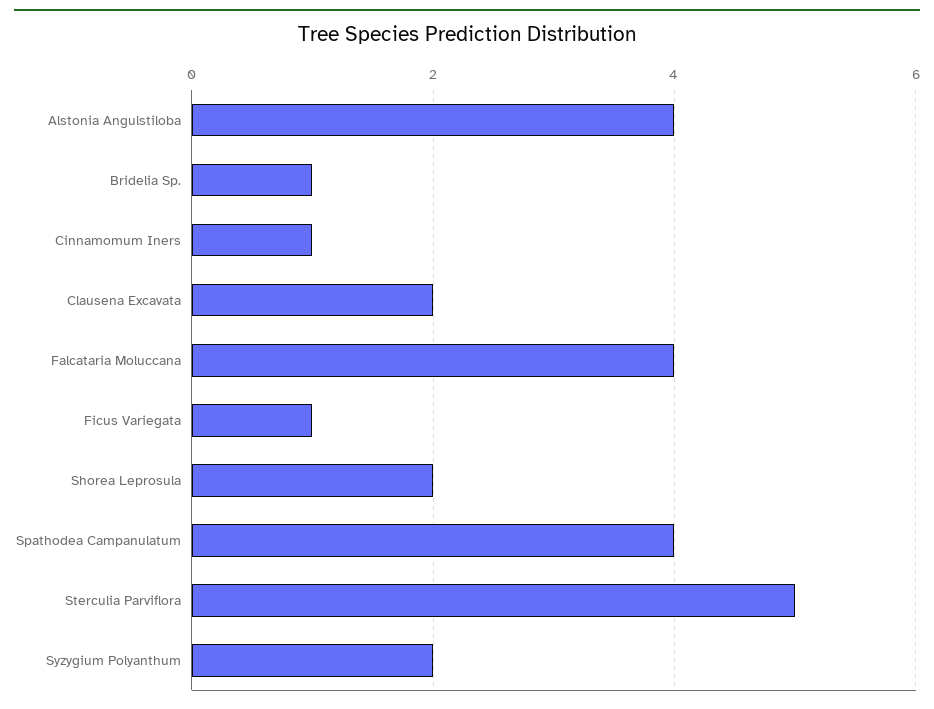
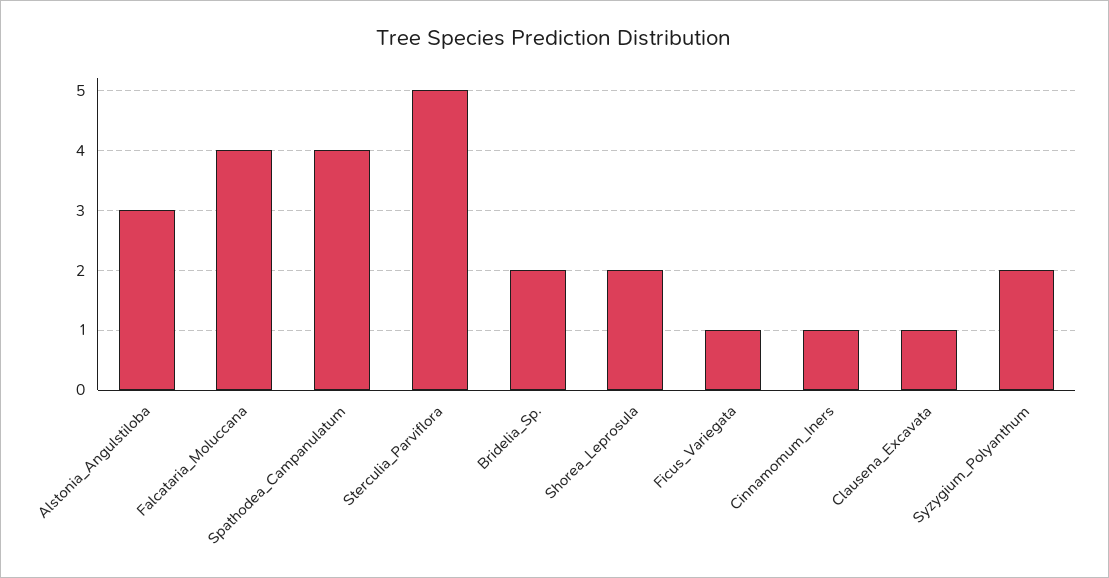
Alstonia Angulstiloba: 4 -> 3
Bridelia Sp.: 1 -> 2
Clausena Excavata: 2 -> 1

